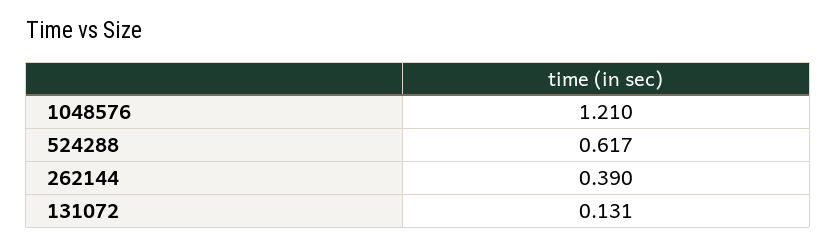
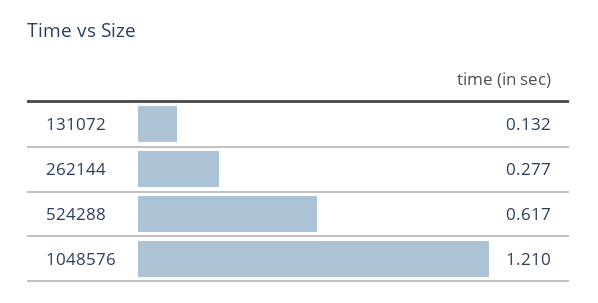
262144: 0.39 -> 0.277
131072: 0.131 -> 0.132

